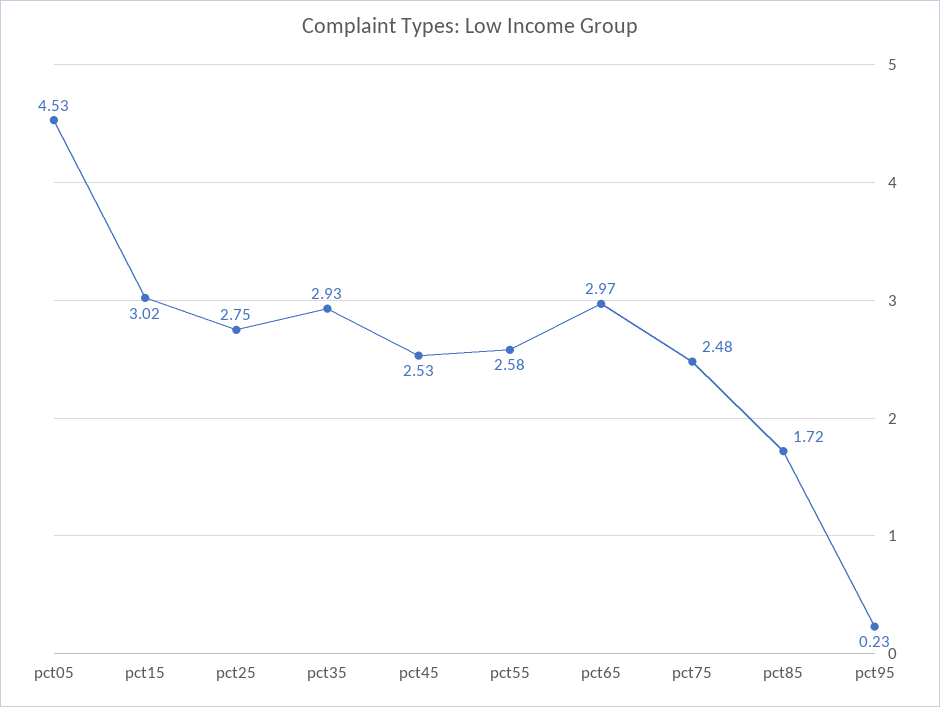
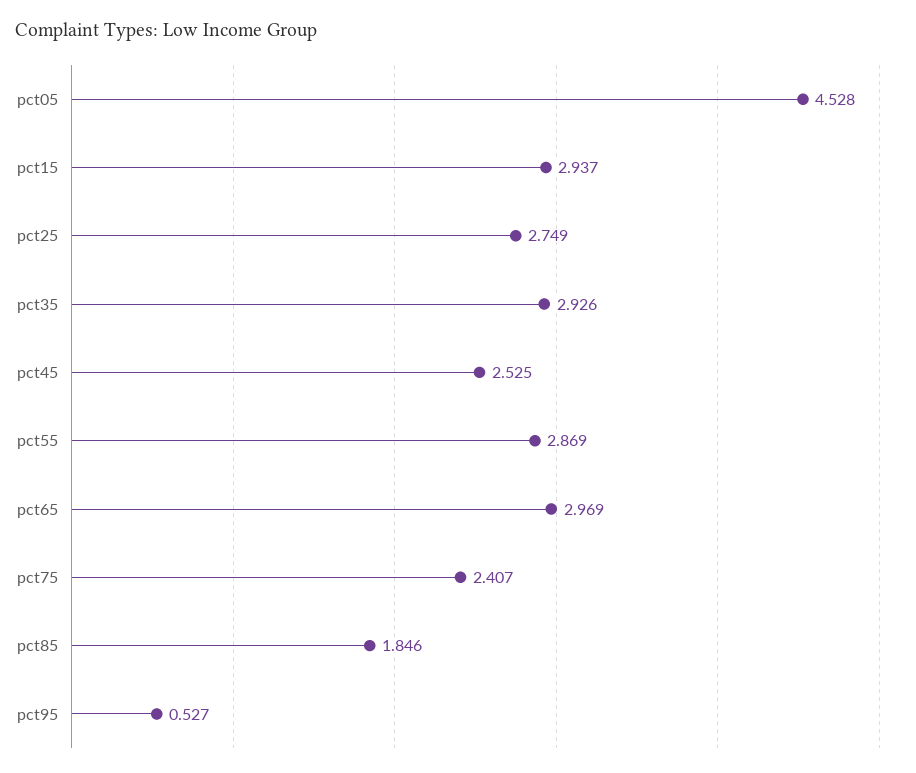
pct15: 3.02 -> 2.937
pct55: 2.58 -> 2.869
pct75: 2.48 -> 2.407
pct85: 1.72 -> 1.846
pct95: 0.23 -> 0.527

